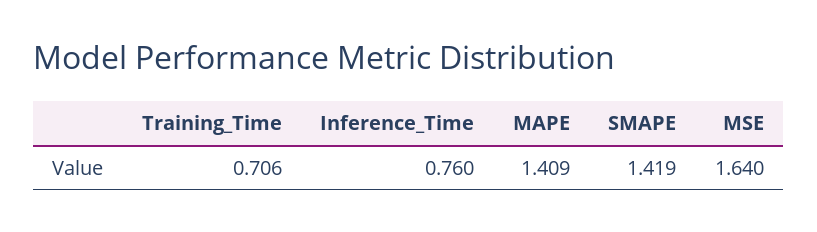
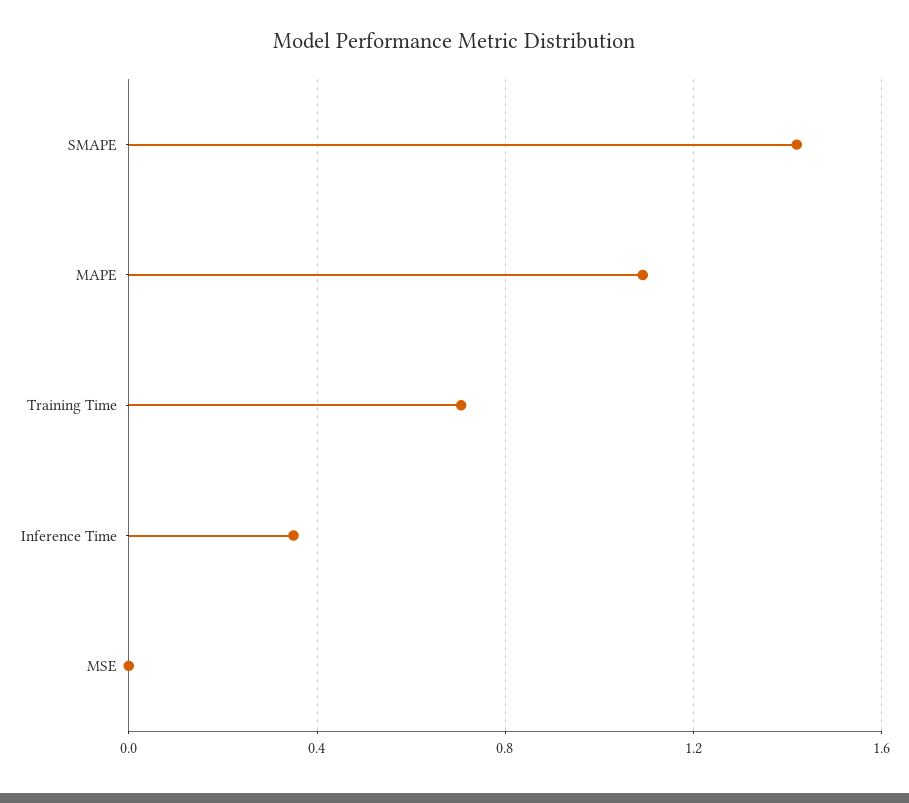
Inference_Time: 0.76 -> 0.35
MAPE: 1.409 -> 1.1
MSE: 1.64 -> 0

